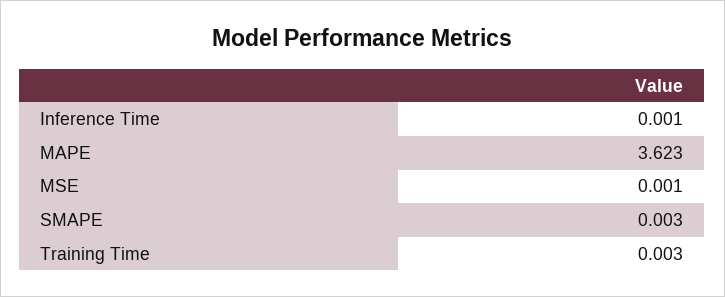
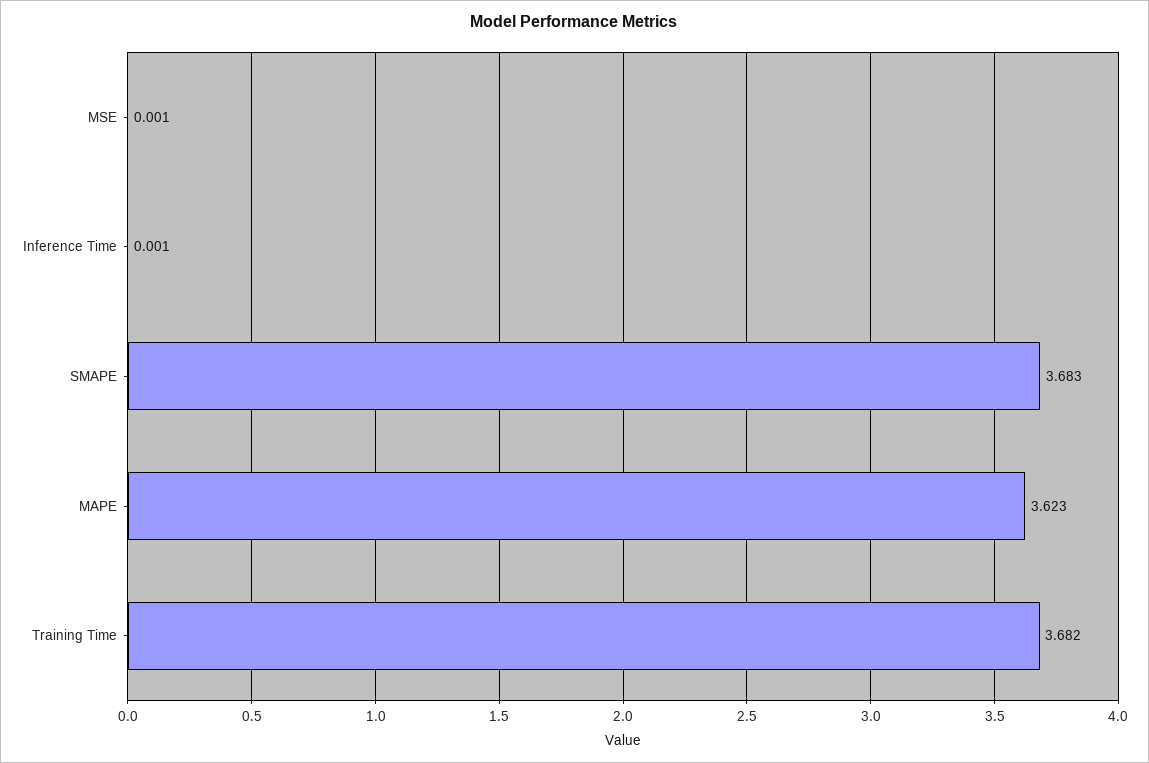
SMAPE: 0.003 -> 3.683
Training Time: 0.003 -> 3.682

